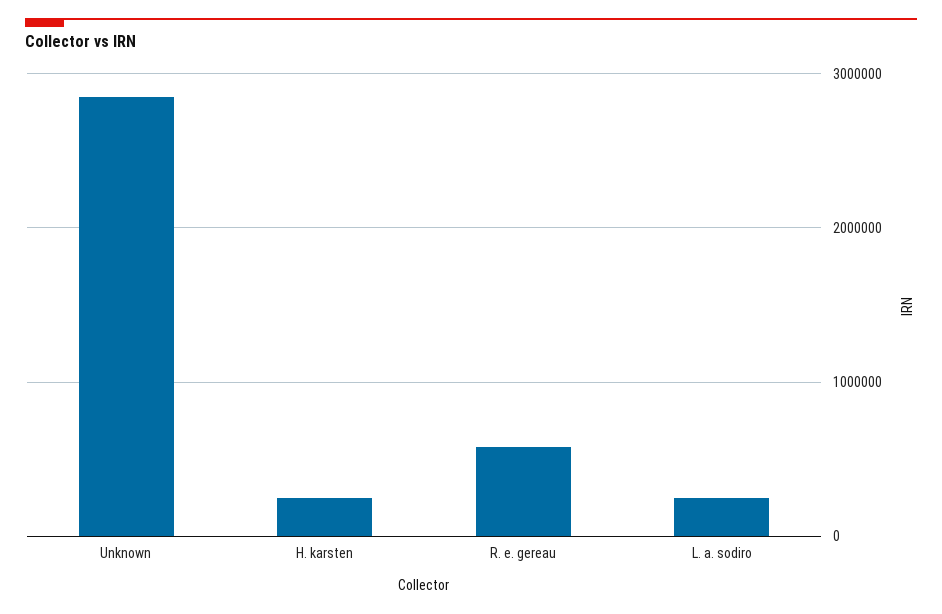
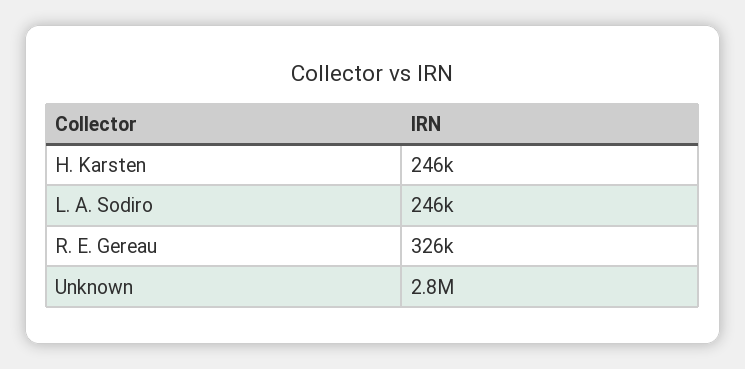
R. e. gereau: 600000 -> 326000

